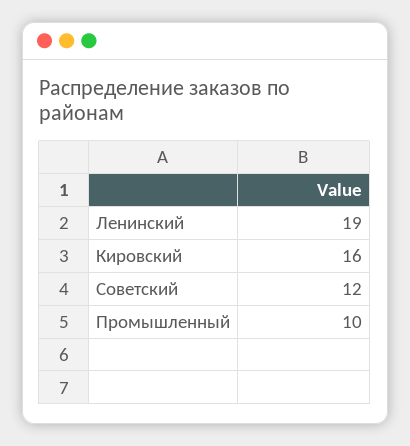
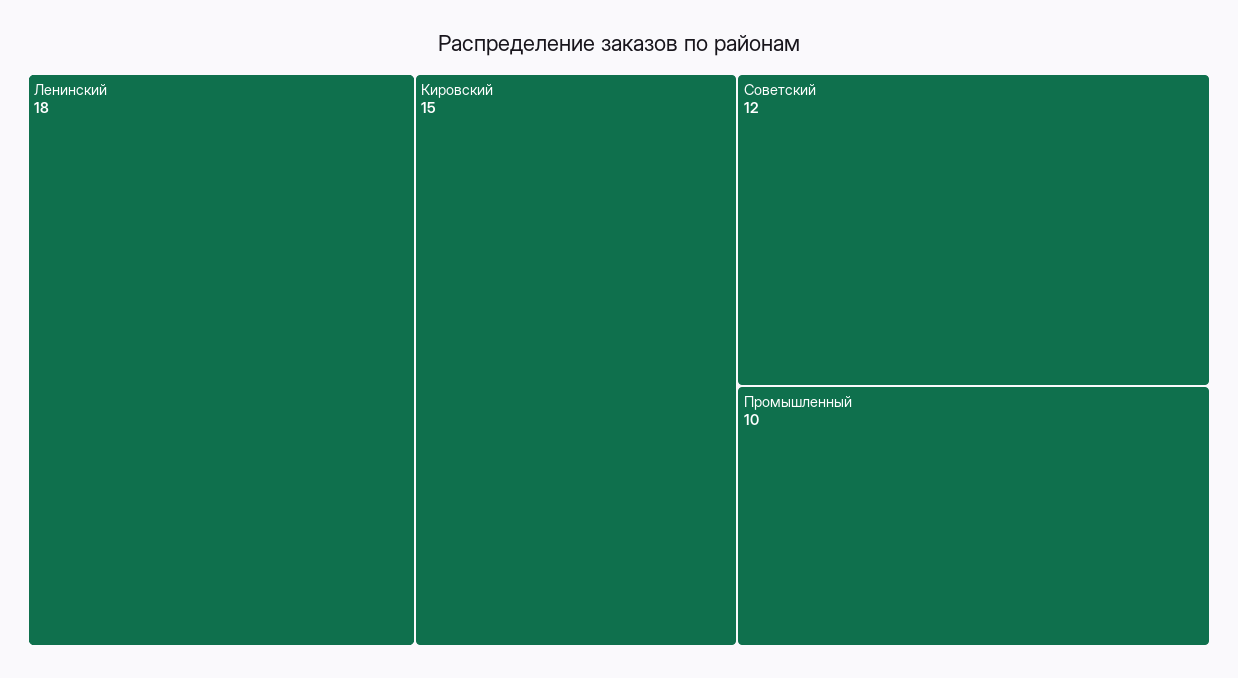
Ленинский: 19 -> 18
Кировский: 16 -> 15

